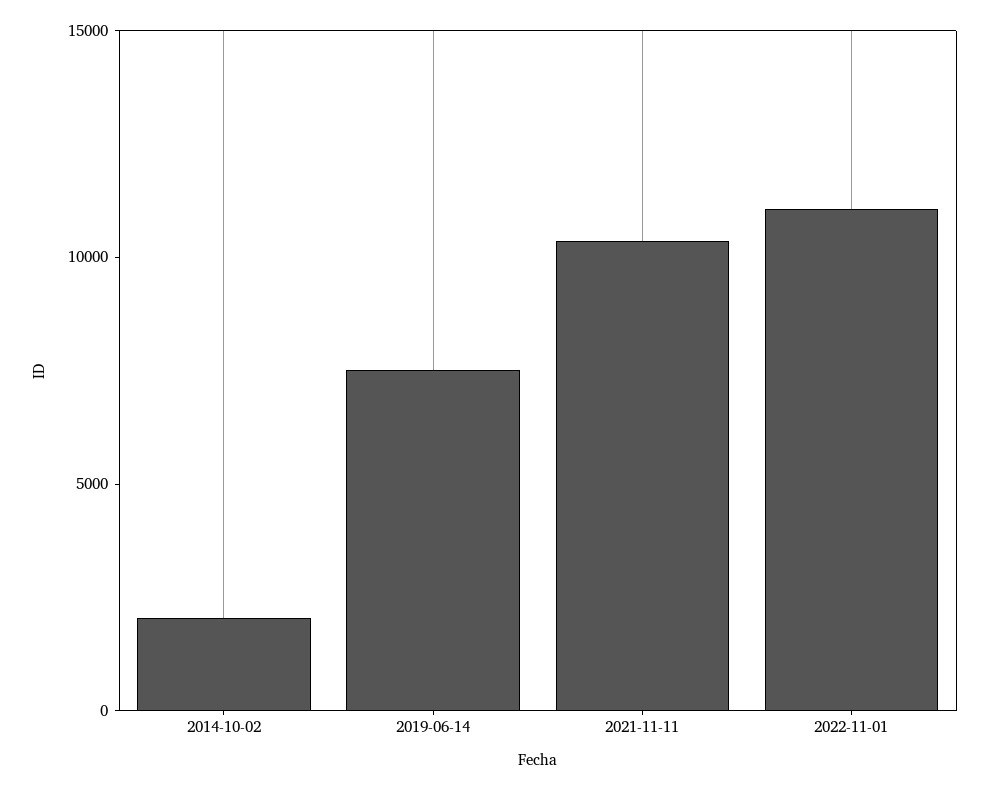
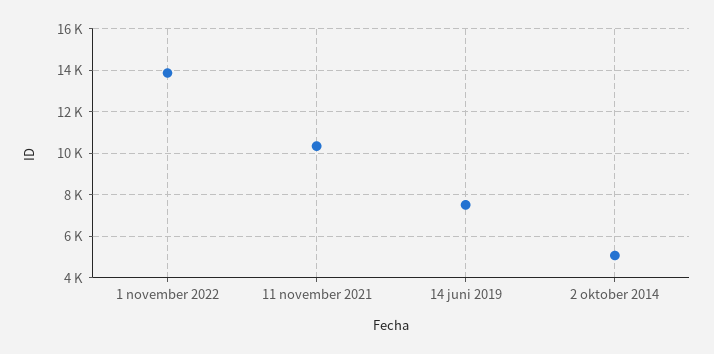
2014-10-02: 2000 -> 5000
2022-11-01: 11000 -> 14000

